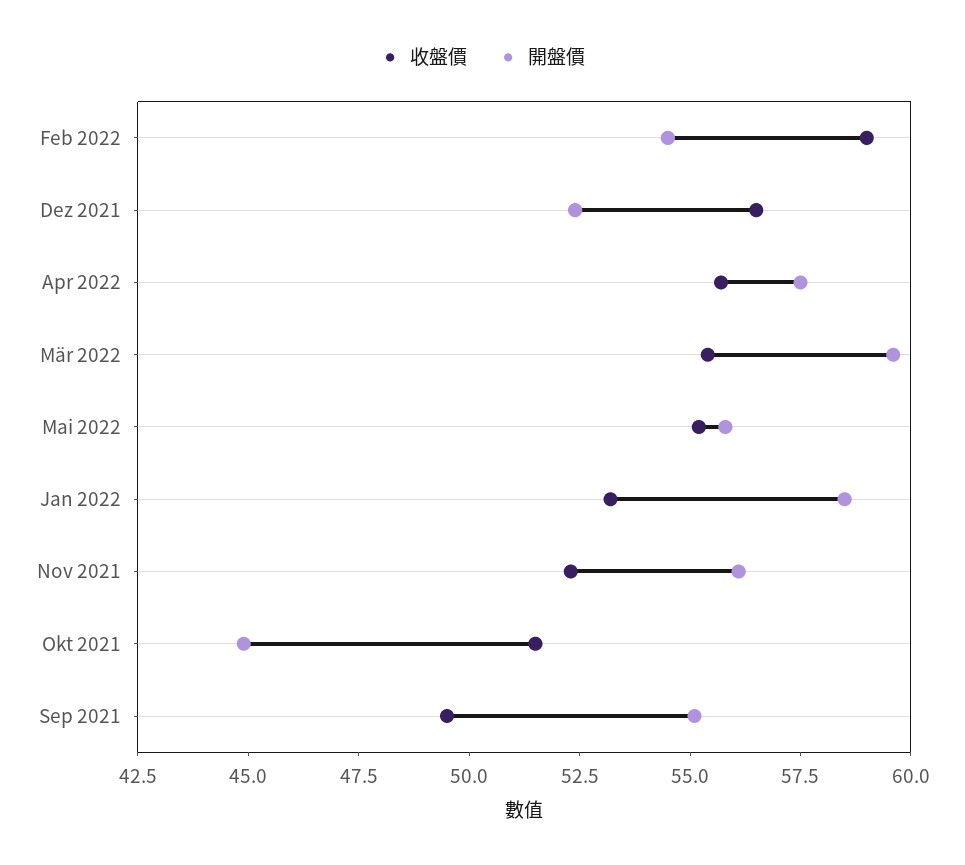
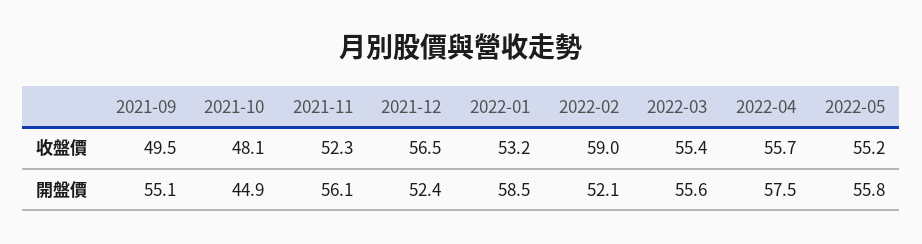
開盤價, Feb 2022: 54.5 -> 52.1
開盤價, Mär 2022: 59.5 -> 55.6
收盤價, Okt 2021: 51.5 -> 48.1

